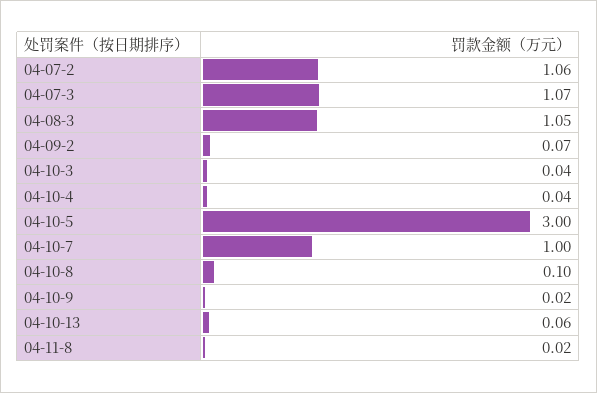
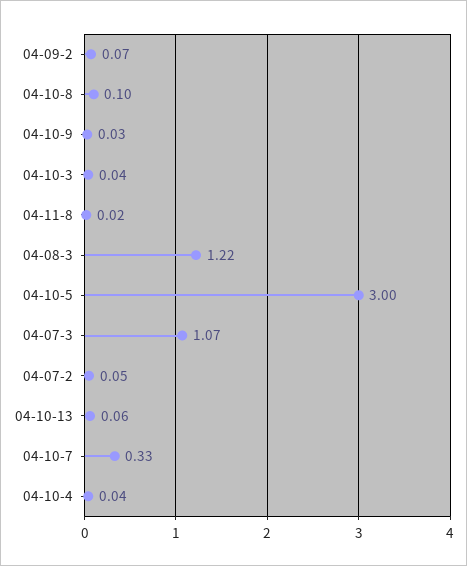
04-07-2: 1.06 -> 0.05
04-08-3: 1.05 -> 1.22
04-10-7: 1 -> 0.33
04-10-9: 0.02 -> 0.03

